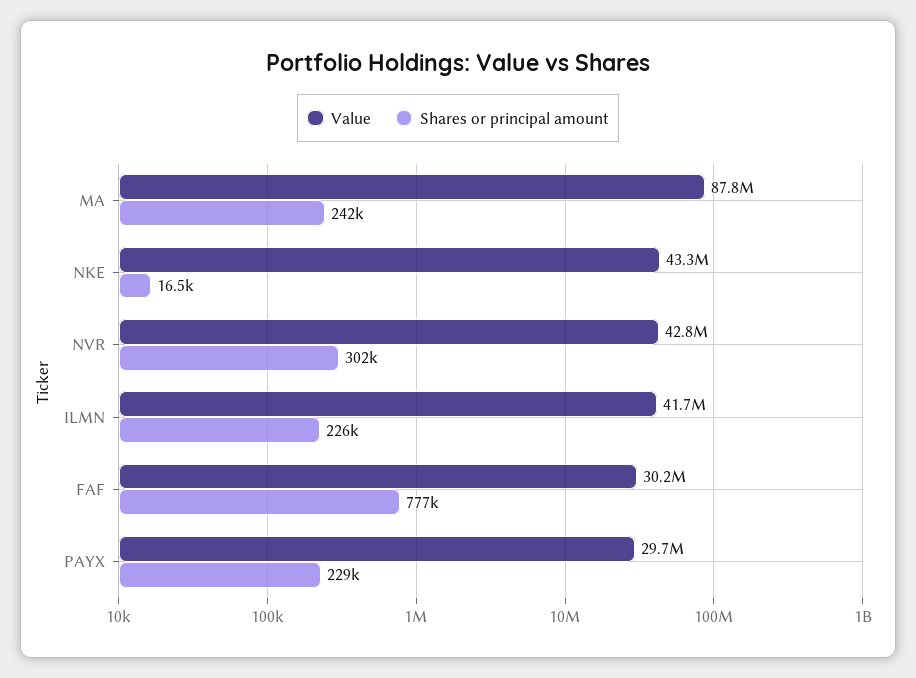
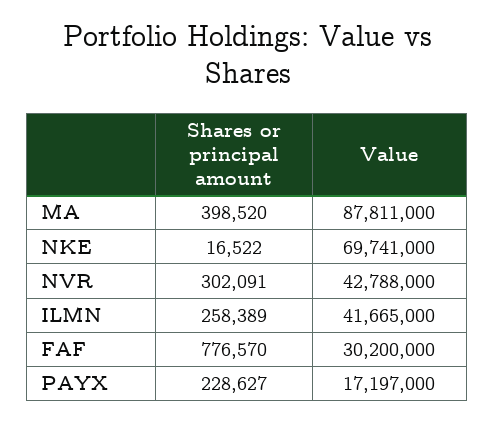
Shares or principal amount, MA: 242000 -> 398520
Value, NKE: 43300000 -> 69741000
Shares or principal amount, ILMN: 226000 -> 258389
Value, PAYX: 29700000 -> 17197000

